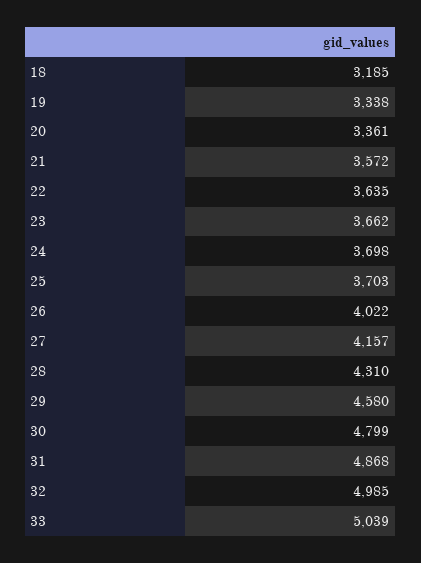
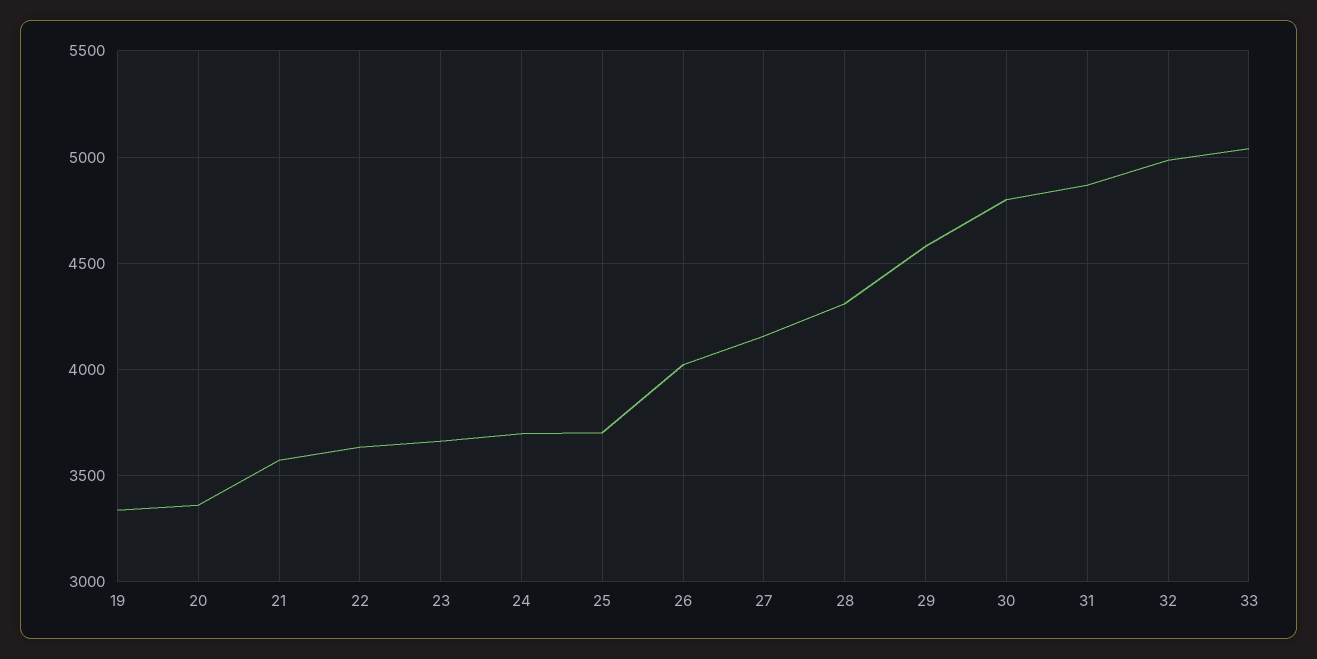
18: 3185 -> none

